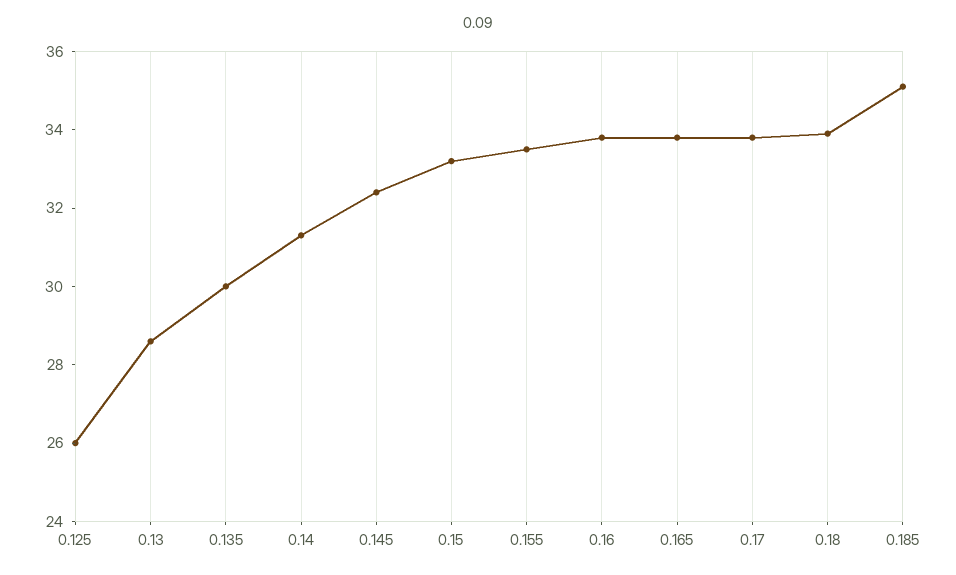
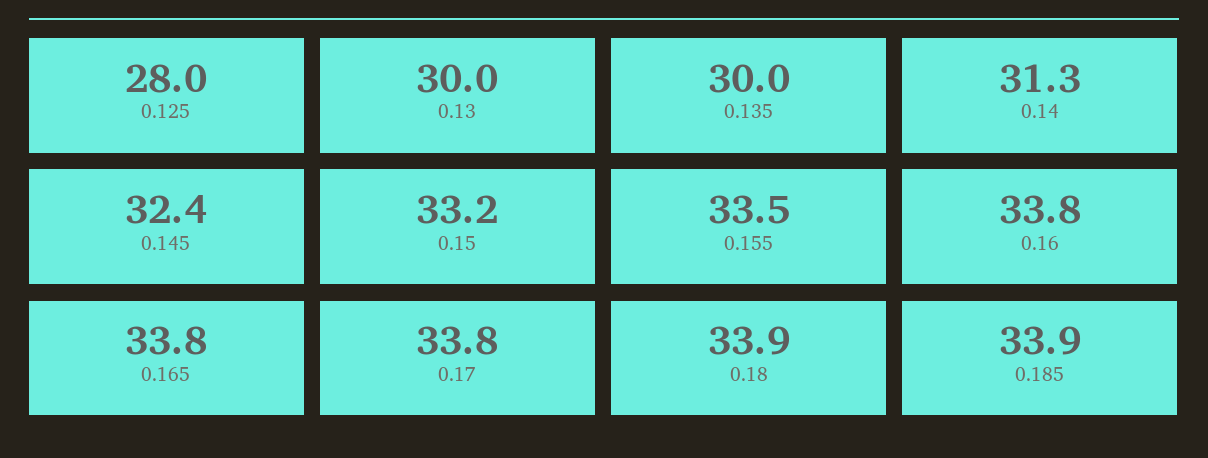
0.125: 26 -> 28
0.13: 28.5 -> 30
0.185: 35 -> 33.9

